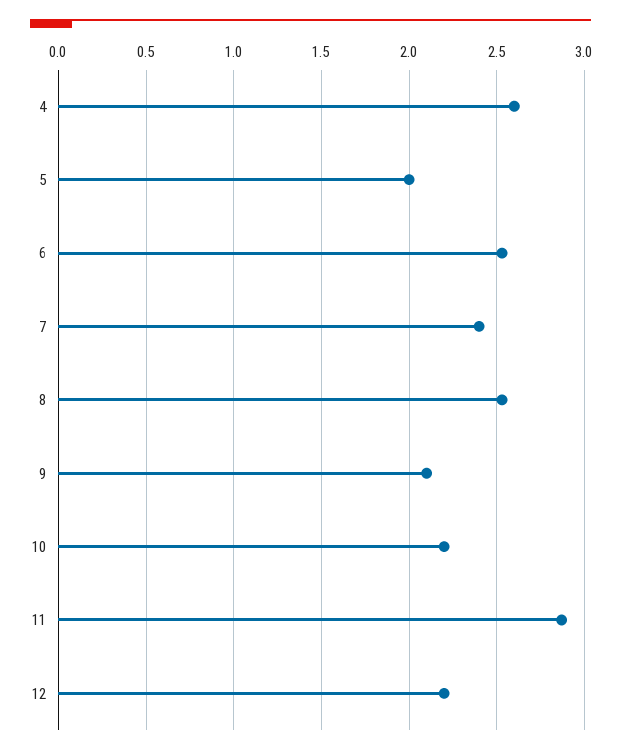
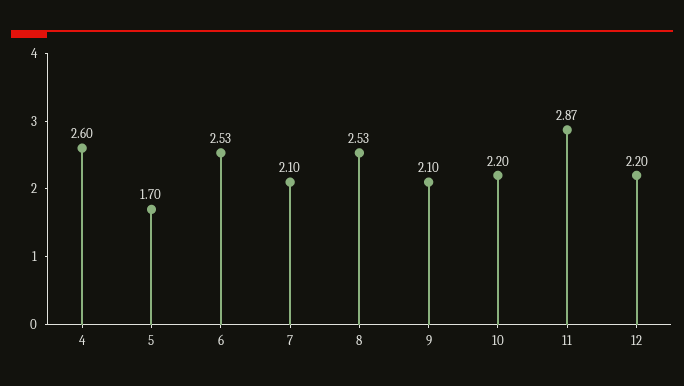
5: 2 -> 1.7
7: 2.4 -> 2.1

